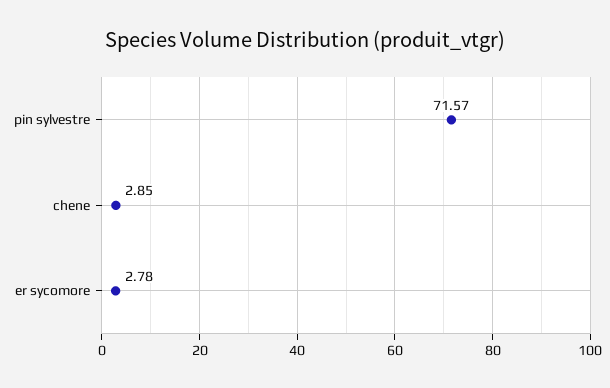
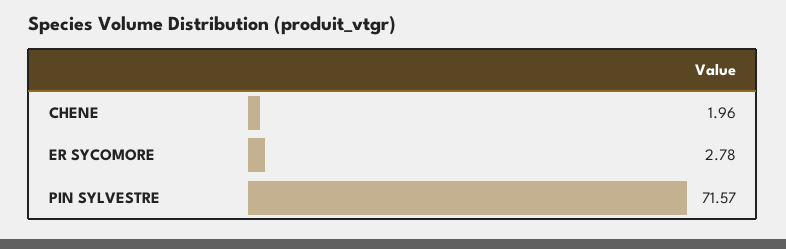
chene: 2.85 -> 1.96

